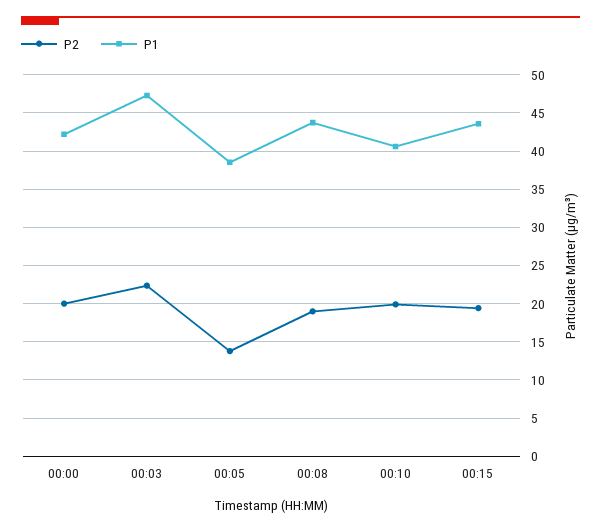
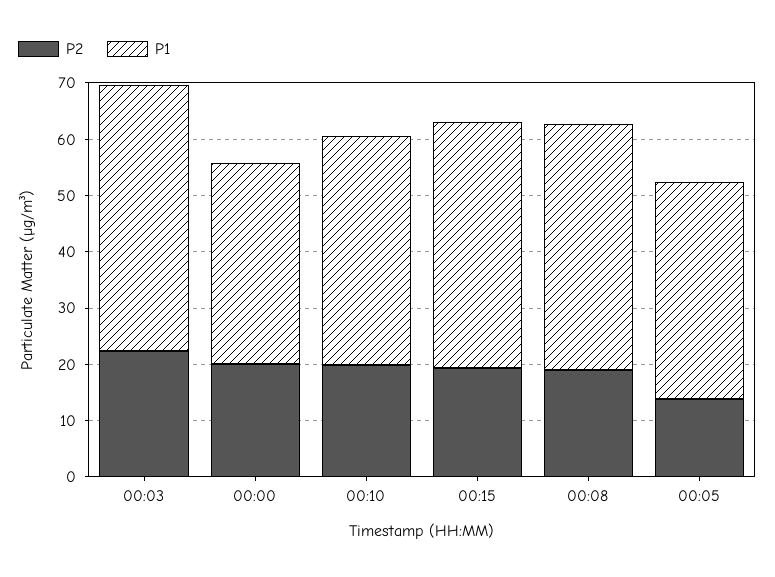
P1, 00:00: 42 -> 36

